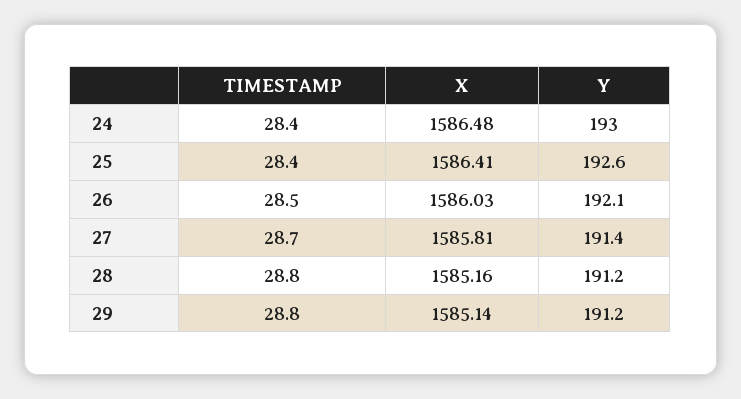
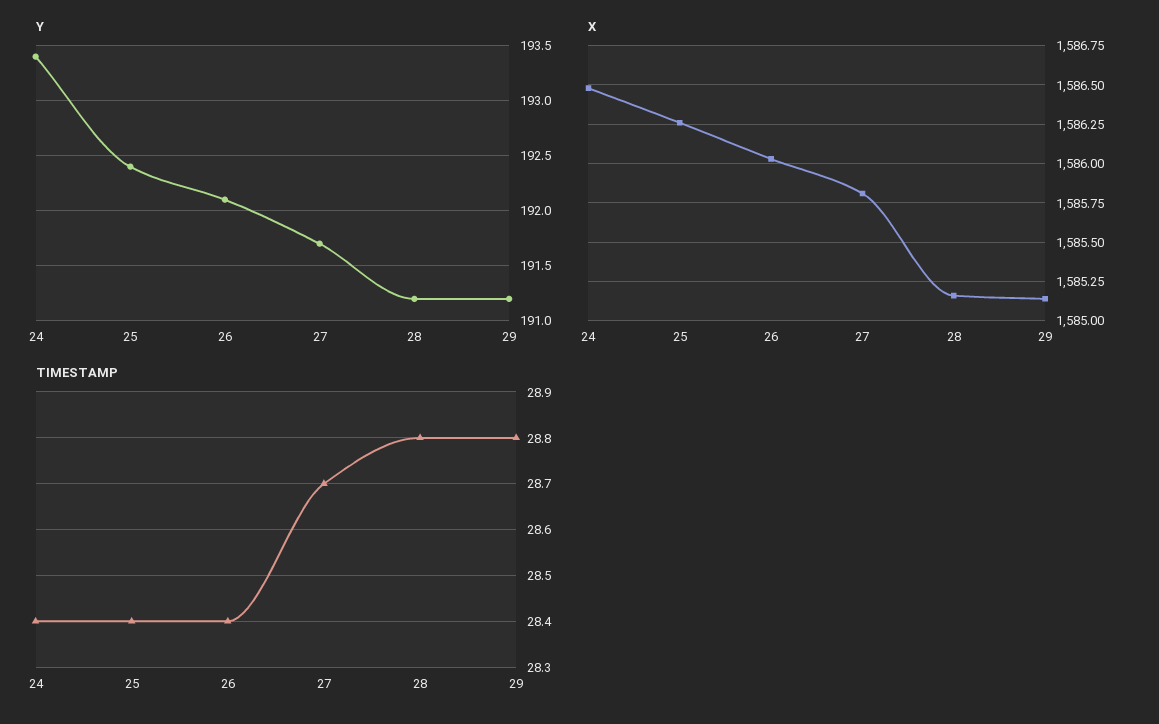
Y, 24: 193 -> 193.4
X, 25: 1586.41 -> 1586.25
Y, 25: 192.6 -> 192.4
TIMESTAMP, 26: 28.5 -> 28.4
Y, 27: 191.4 -> 191.7

